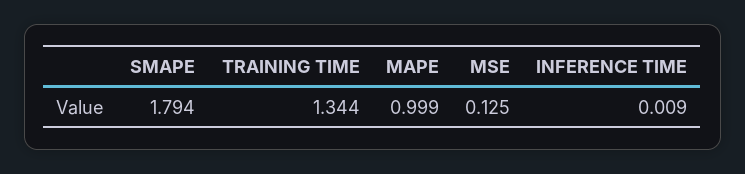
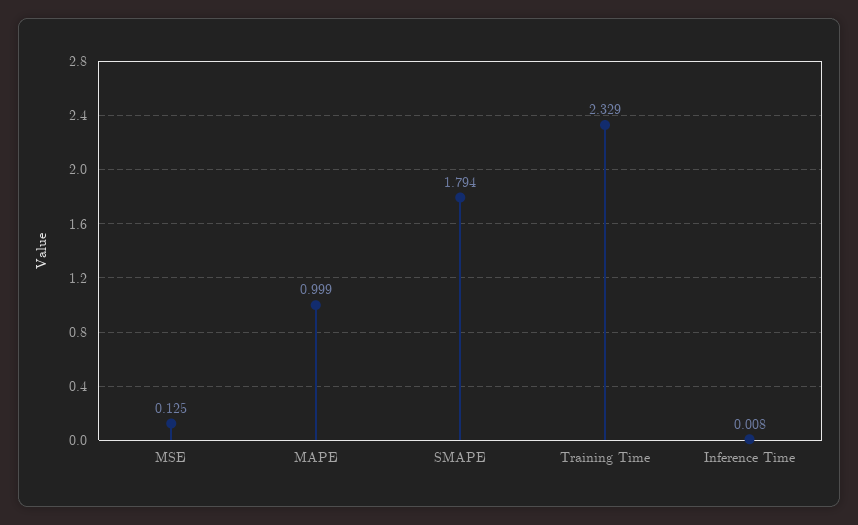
TRAINING TIME: 1.344 -> 2.329
INFERENCE TIME: 0.009 -> 0.008

